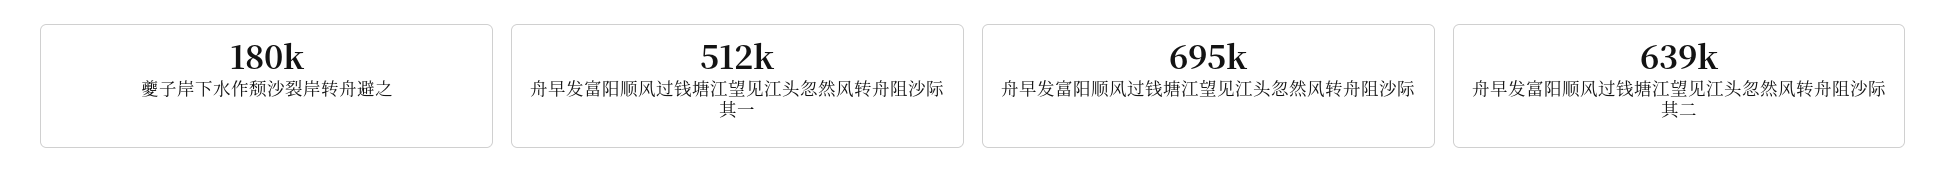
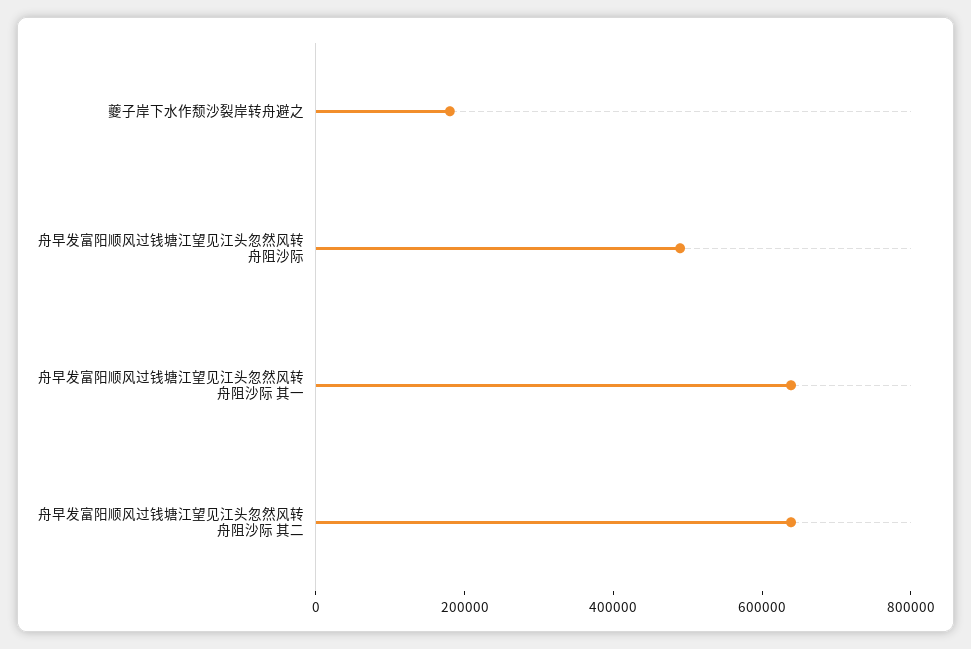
舟早发富阳顺风过钱塘江望见江头忽然风转舟阻沙际 其一: 512000 -> 650000
舟早发富阳顺风过钱塘江望见江头忽然风转舟阻沙际: 695000 -> 500000

